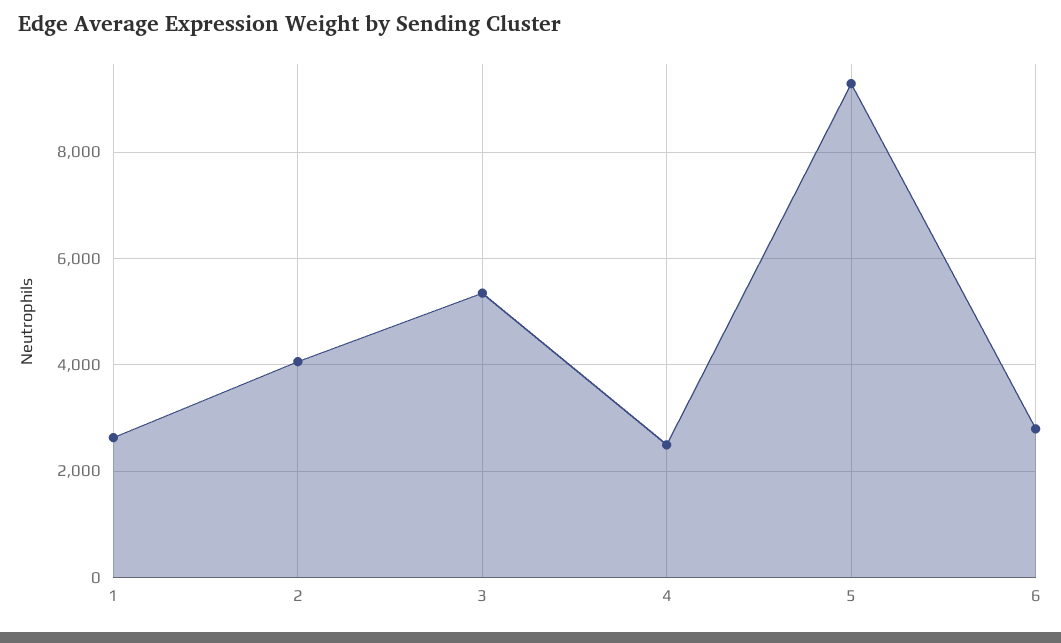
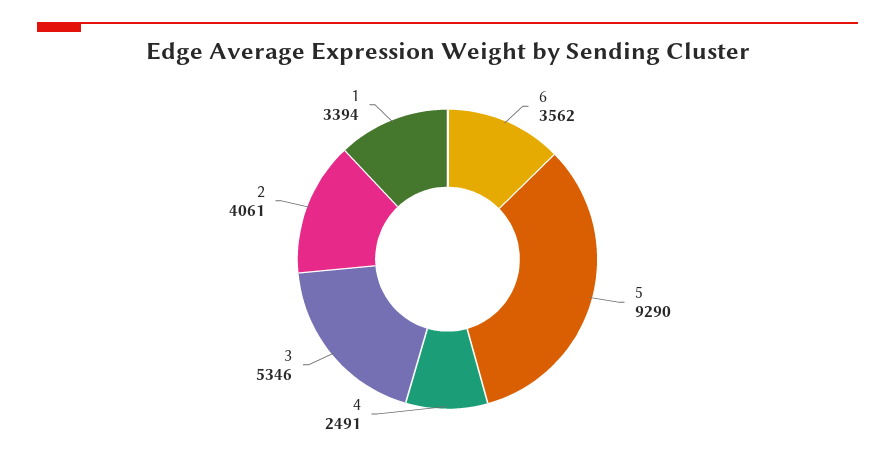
1: 2600 -> 3394
6: 2800 -> 3562

